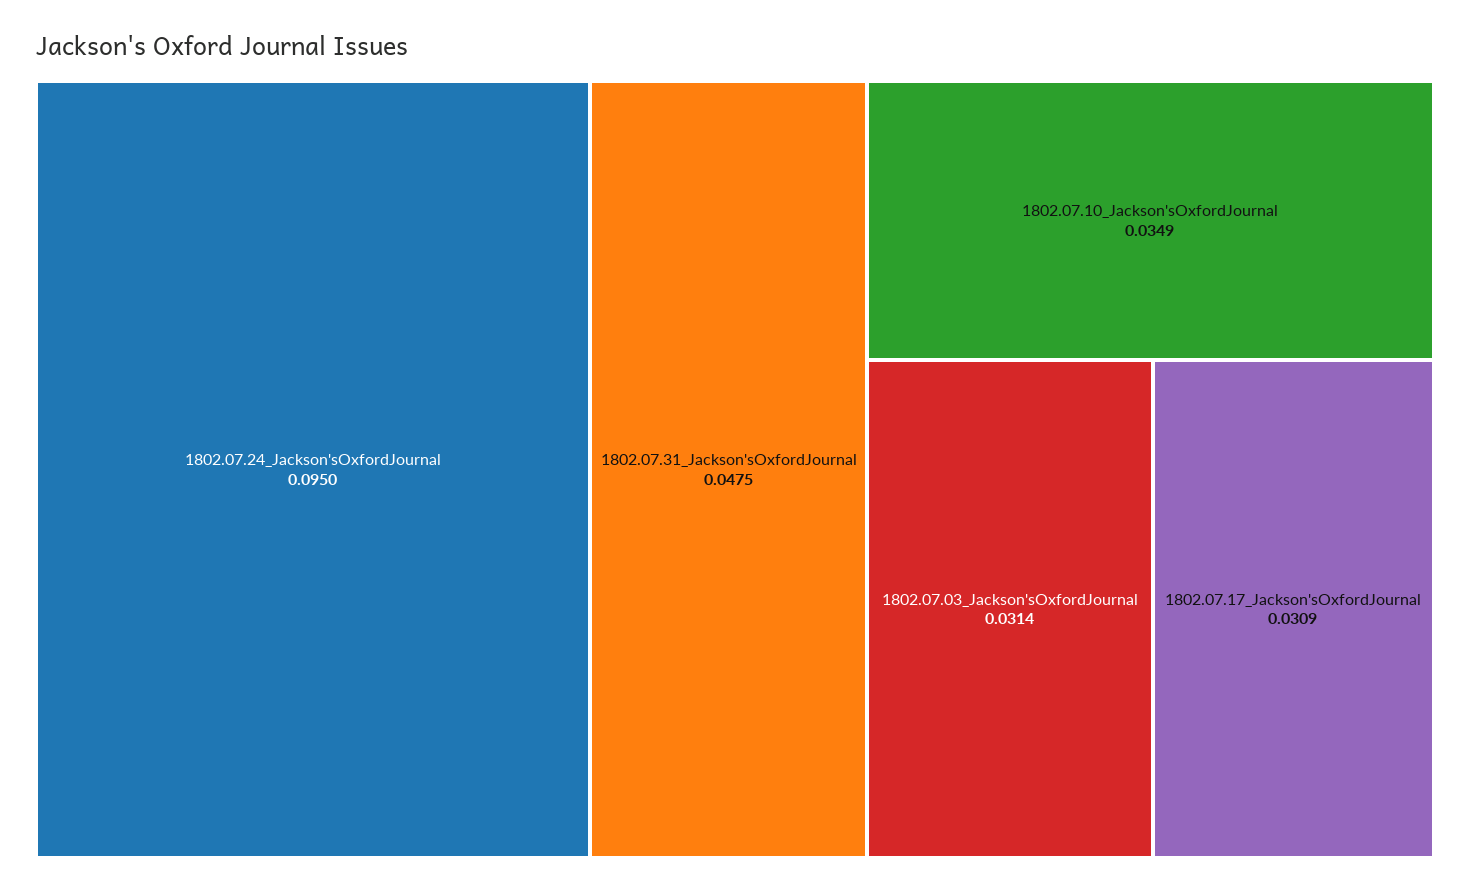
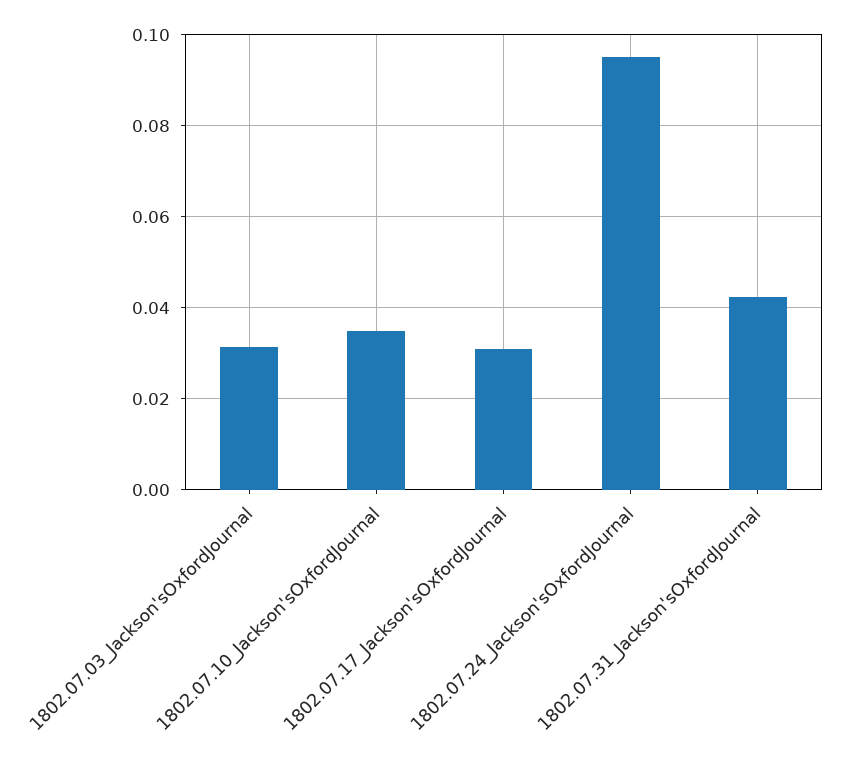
1802.07.31_Jackson'sOxfordJournal: 0.0475 -> 0.042

